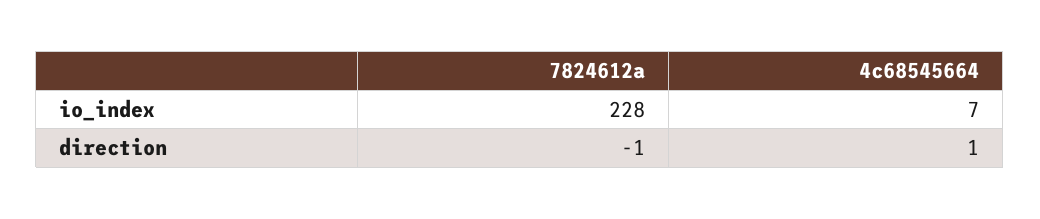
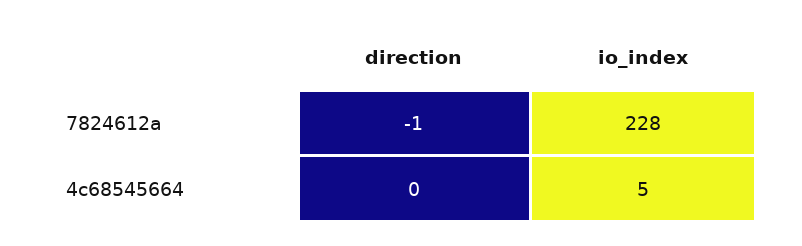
4c68545664, io_index: 7 -> 5
4c68545664, direction: 1 -> 0

